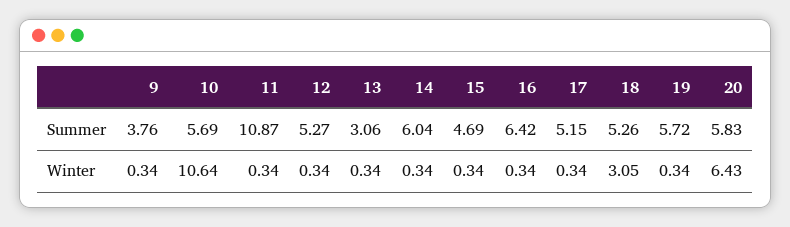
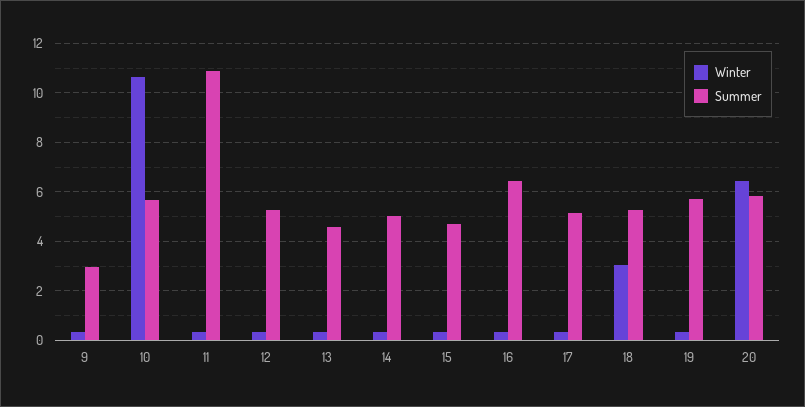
Summer, 9: 3.76 -> 3
Summer, 13: 3.06 -> 4.5
Summer, 14: 6.04 -> 5

